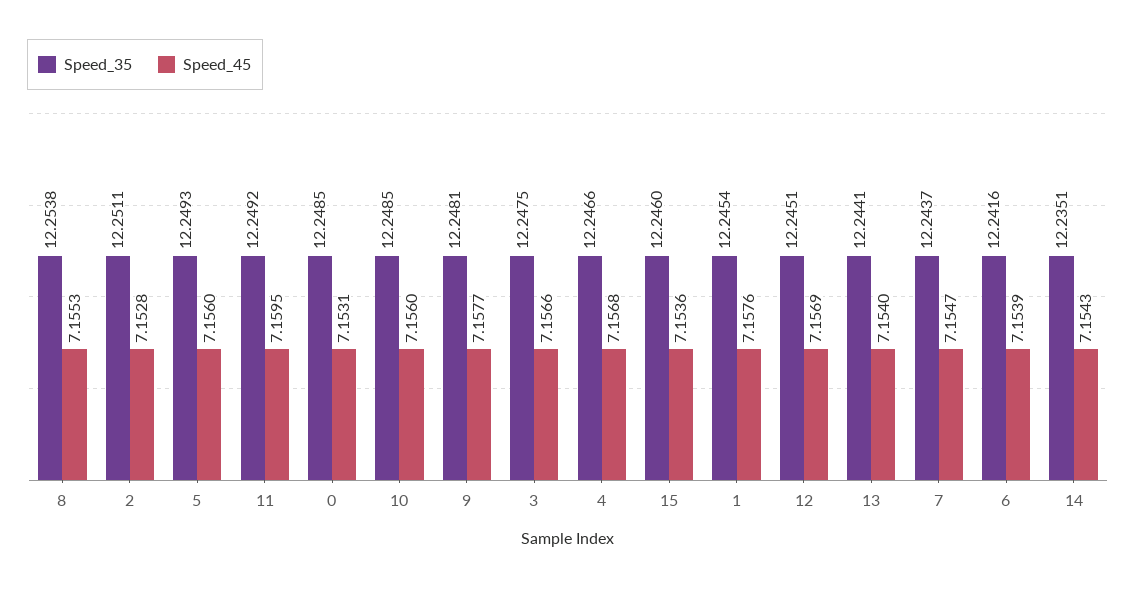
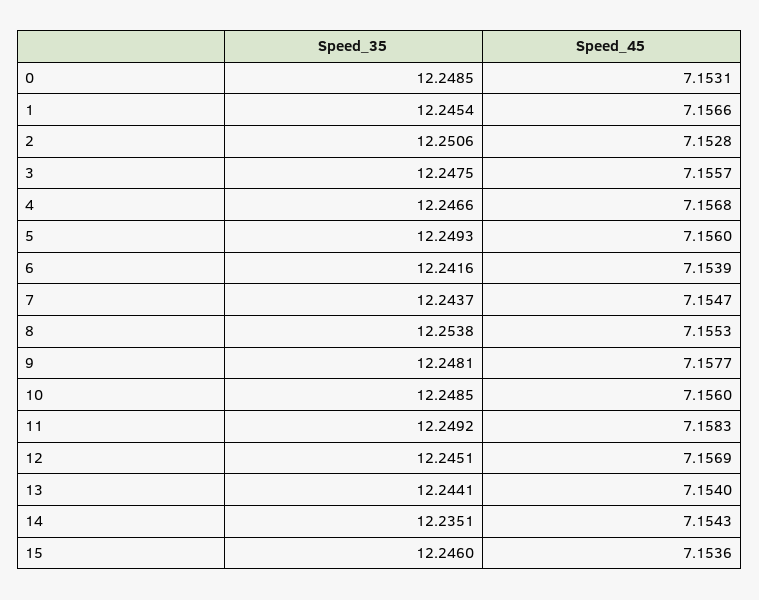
Speed_35, 2: 12.2511 -> 12.2506
Speed_45, 11: 7.1595 -> 7.1583
Speed_45, 3: 7.1566 -> 7.1557
Speed_45, 1: 7.1576 -> 7.1566

